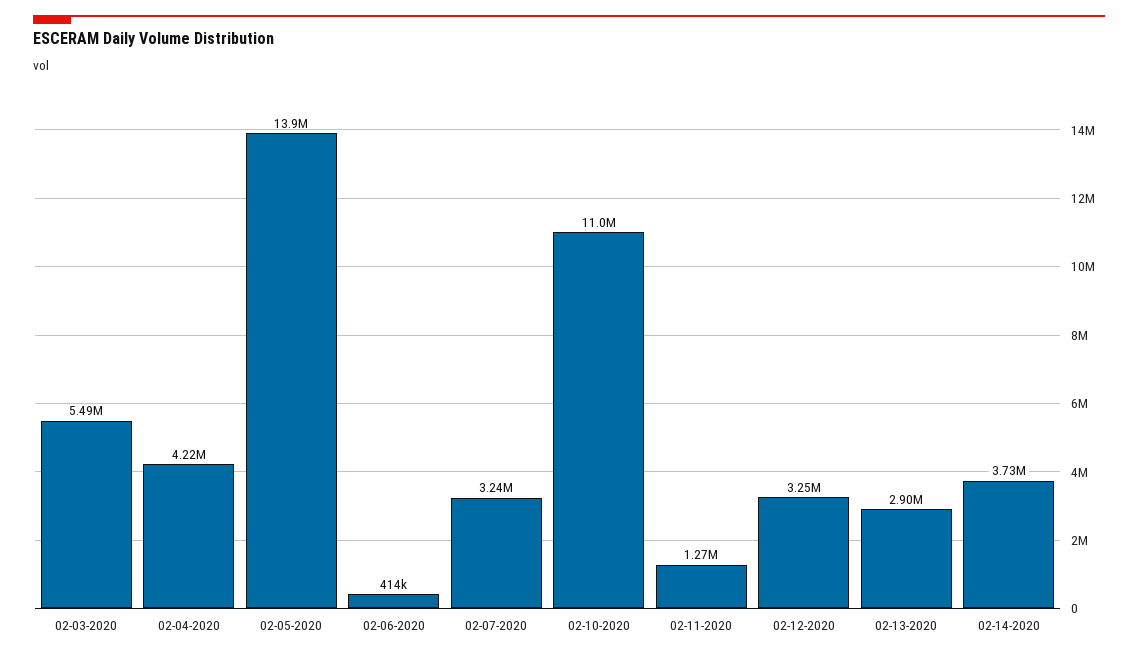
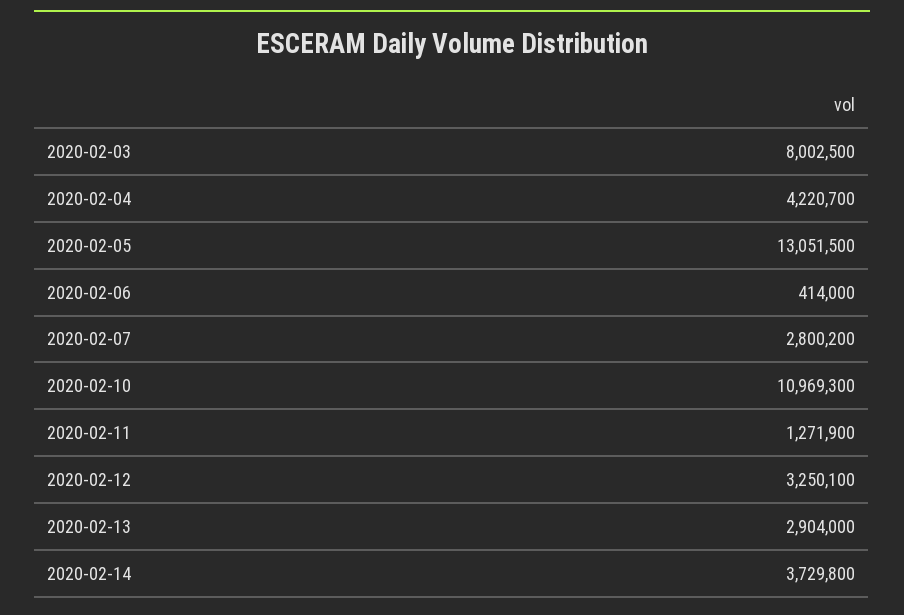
02-03-2020: 5490000 -> 8002500
02-05-2020: 13900000 -> 13051500
02-07-2020: 3240000 -> 2800200

